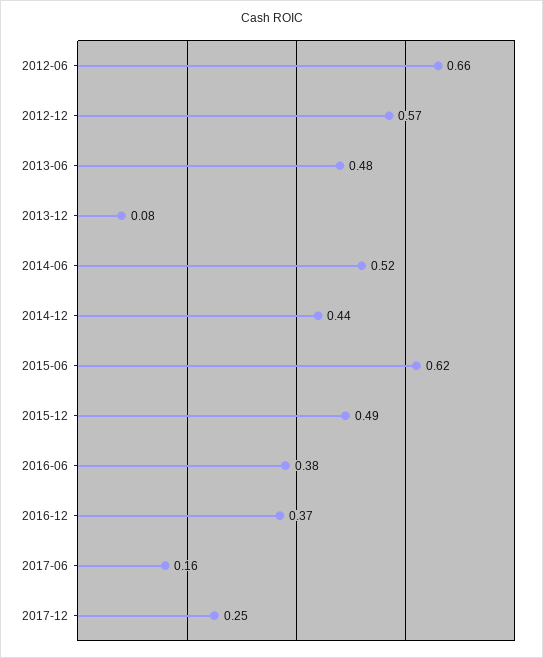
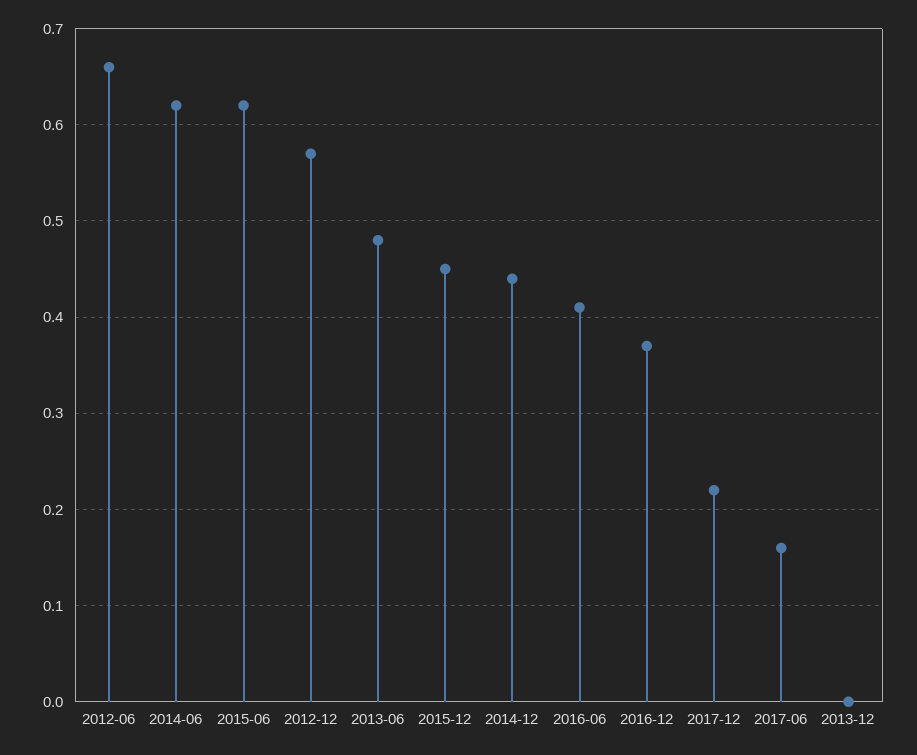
2013-12: 0.08 -> 0
2014-06: 0.52 -> 0.62
2015-12: 0.49 -> 0.45
2016-06: 0.38 -> 0.41
2017-12: 0.25 -> 0.22

